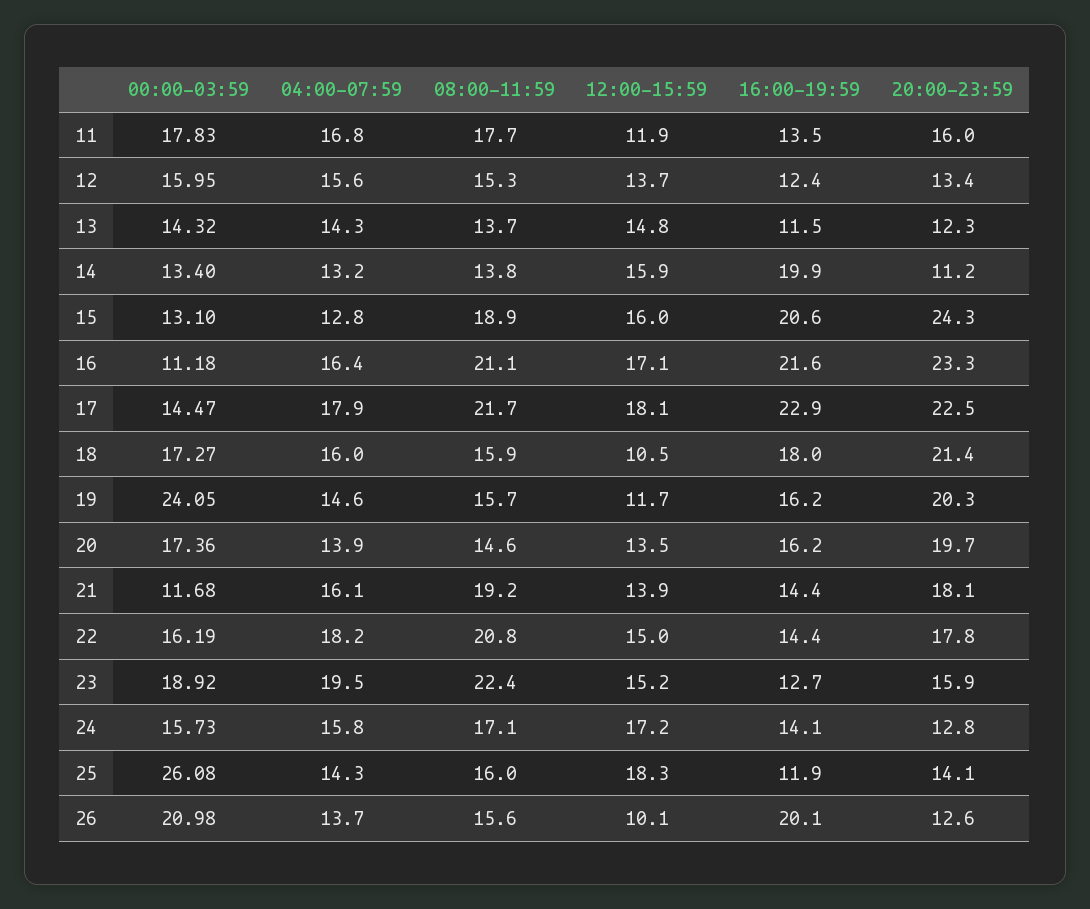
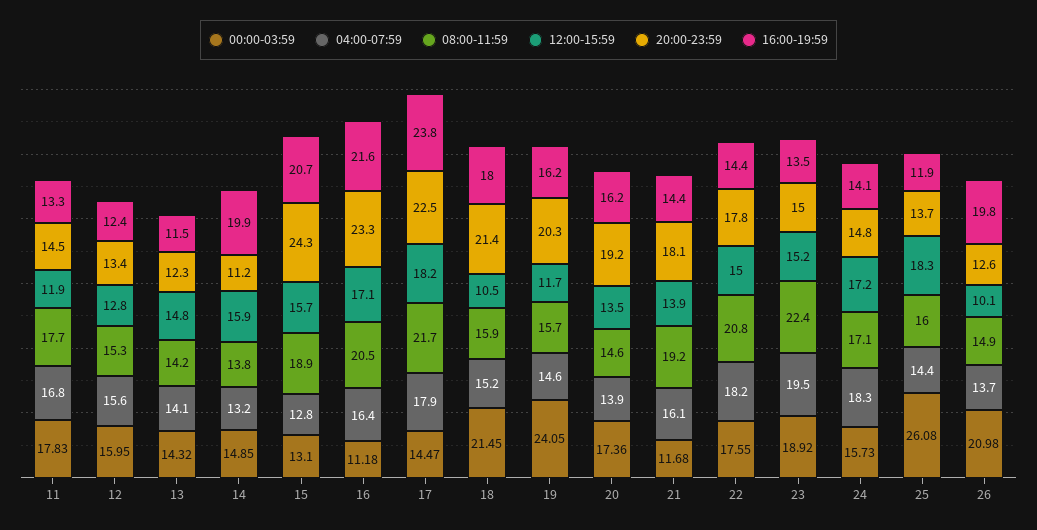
16:00-19:59, 11: 13.5 -> 13.3
20:00-23:59, 11: 16 -> 14.5
12:00-15:59, 12: 13.7 -> 12.8
04:00-07:59, 13: 14.3 -> 14.1
08:00-11:59, 13: 13.7 -> 14.2
00:00-03:59, 14: 13.4 -> 14.85
12:00-15:59, 15: 16 -> 15.7
16:00-19:59, 15: 20.6 -> 20.7
08:00-11:59, 16: 21.1 -> 20.5
12:00-15:59, 17: 18.1 -> 18.2
16:00-19:59, 17: 22.9 -> 23.8
00:00-03:59, 18: 17.27 -> 21.45
04:00-07:59, 18: 16 -> 15.2
20:00-23:59, 20: 19.7 -> 19.2
00:00-03:59, 22: 16.19 -> 17.55
16:00-19:59, 23: 12.7 -> 13.5
20:00-23:59, 23: 15.9 -> 15
04:00-07:59, 24: 15.8 -> 18.3
20:00-23:59, 24: 12.8 -> 14.8
04:00-07:59, 25: 14.3 -> 14.4
20:00-23:59, 25: 14.1 -> 13.7
08:00-11:59, 26: 15.6 -> 14.9
16:00-19:59, 26: 20.1 -> 19.8

